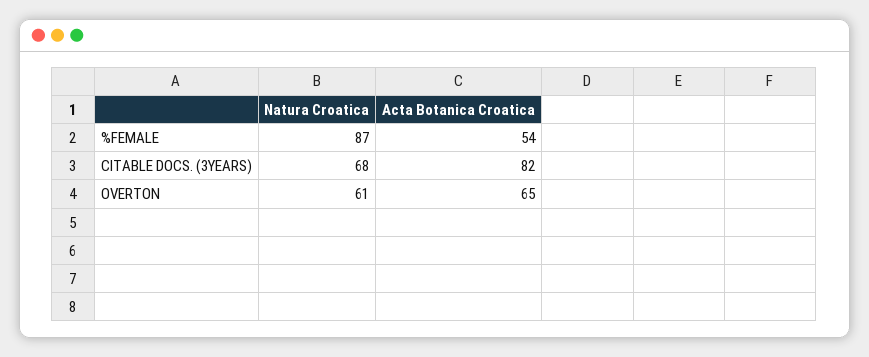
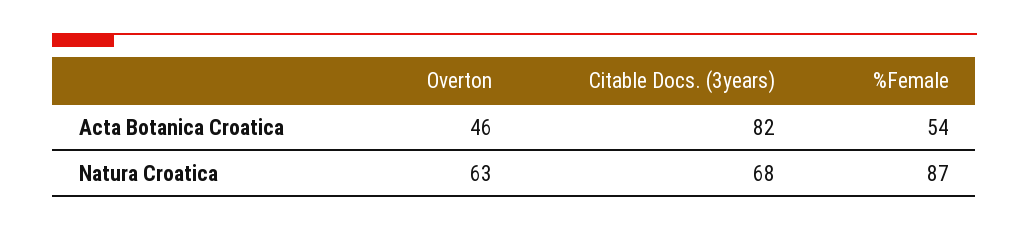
Natura Croatica, OVERTON: 61 -> 63
Acta Botanica Croatica, OVERTON: 65 -> 46

